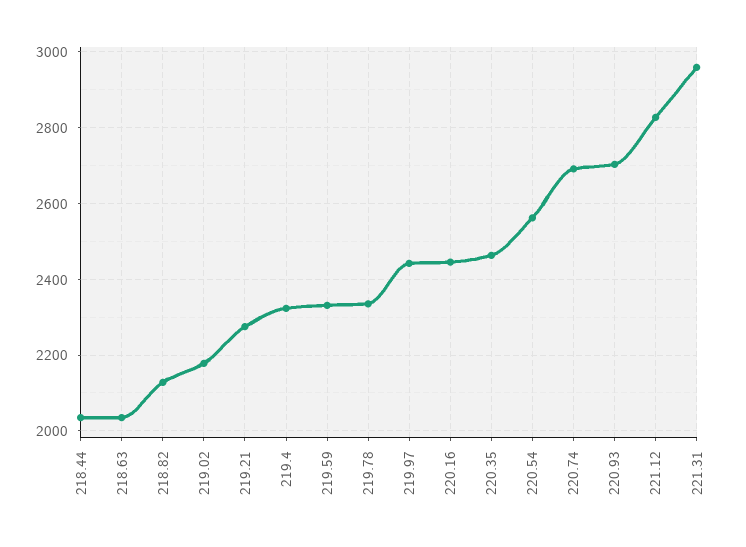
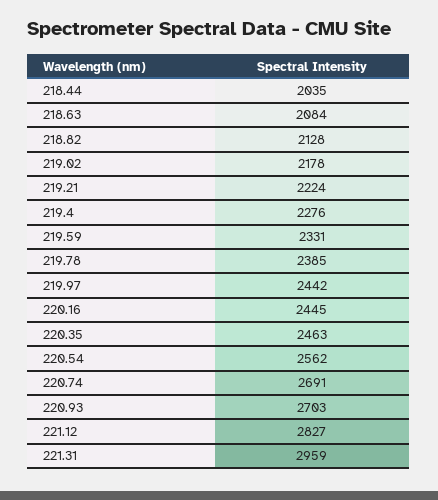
218.63: 2040 -> 2084
219.21: 2280 -> 2224
219.4: 2320 -> 2276
219.78: 2340 -> 2385

